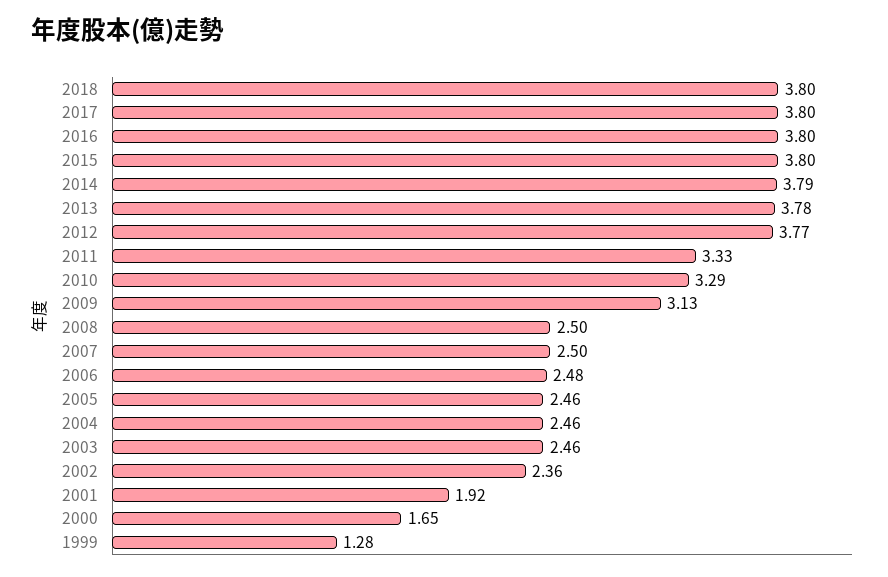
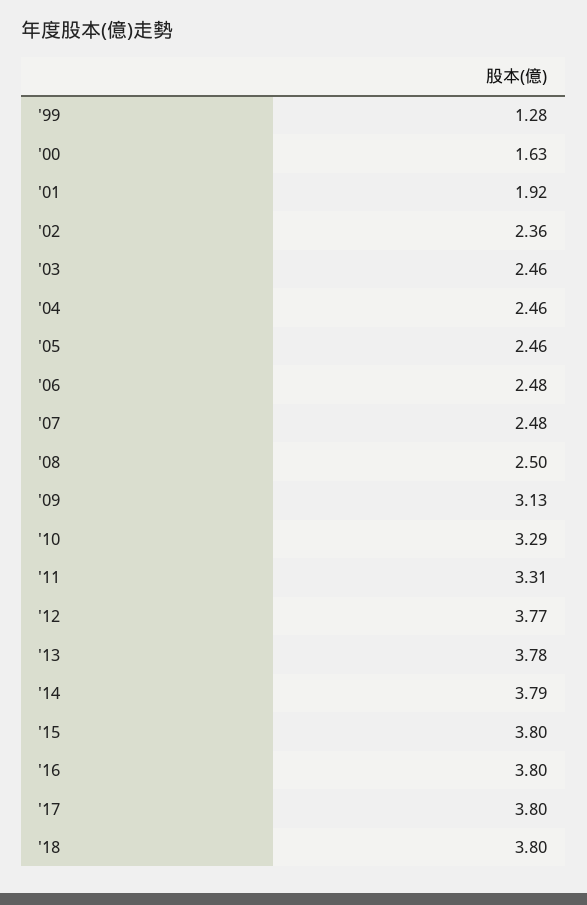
2011: 3.33 -> 3.31
2007: 2.5 -> 2.48
2000: 1.65 -> 1.63

